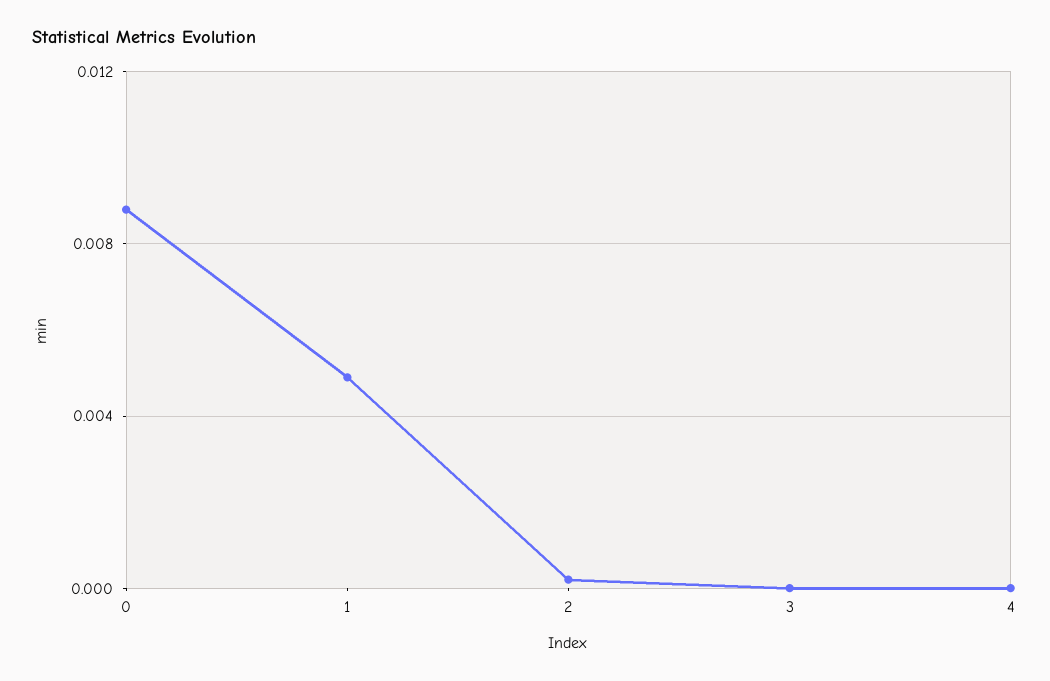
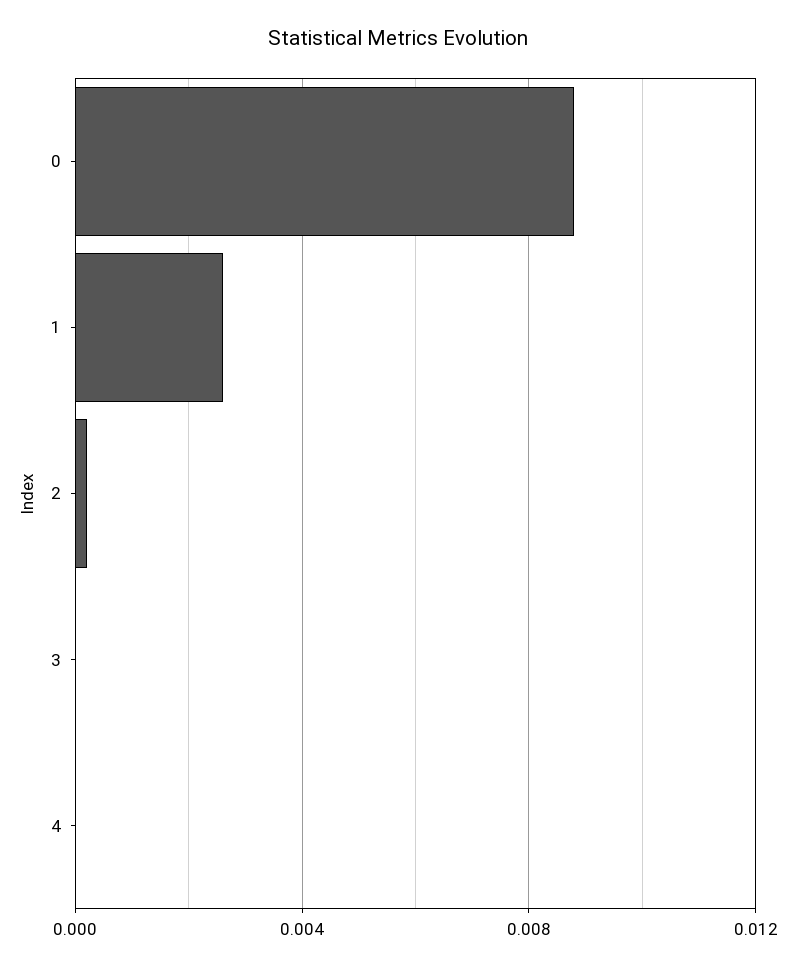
1: 0.005 -> 0.0025

